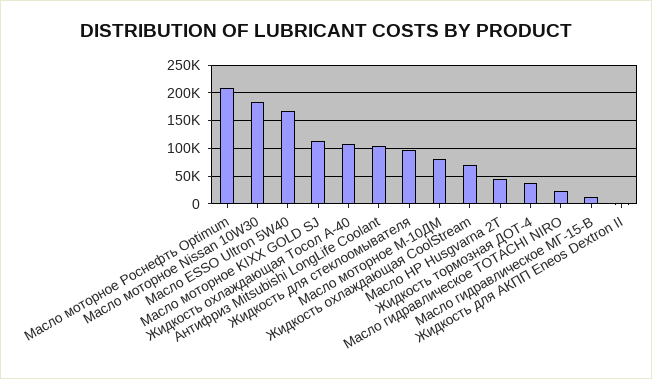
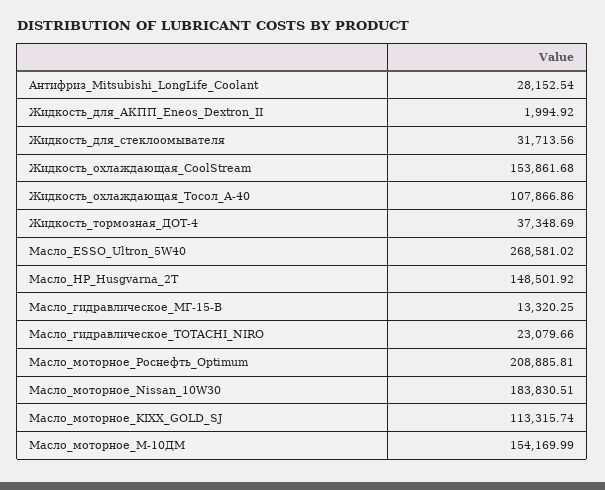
Масло ESSO Ultron 5W40: 175000 -> 268581.02
Антифриз Mitsubishi LongLife Coolant: 100000 -> 28152.54
Жидкость для стеклоомывателя: 100000 -> 31713.56
Масло моторное М-10ДМ: 75000 -> 154169.99
Жидкость охлаждающая CoolStream: 75000 -> 153861.68
Масло HP Husgvarna 2T: 50000 -> 148501.92

